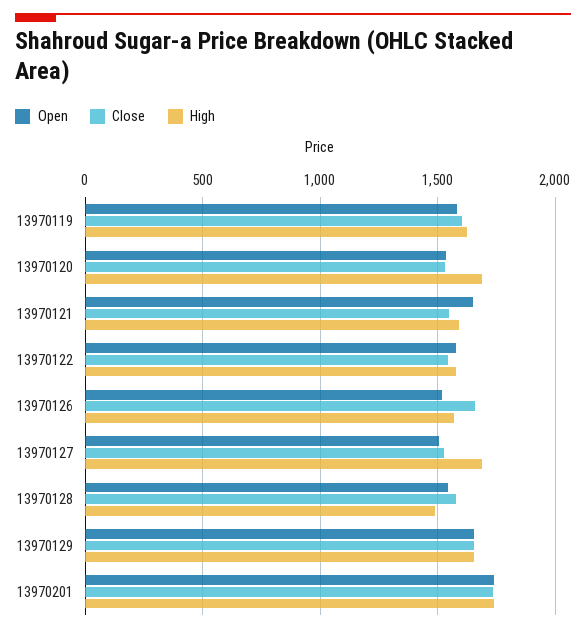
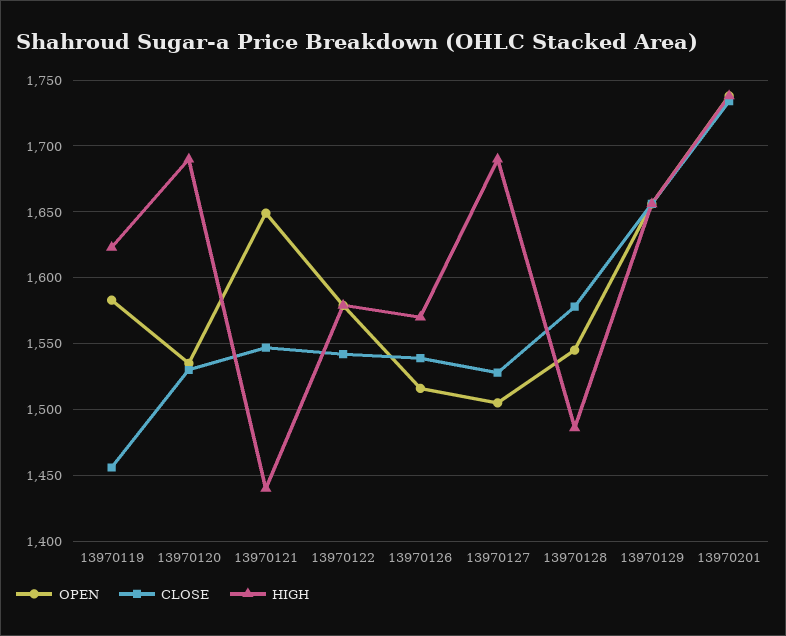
Close, 13970119: 1600 -> 1455
High, 13970121: 1600 -> 1440
Close, 13970126: 1650 -> 1540

